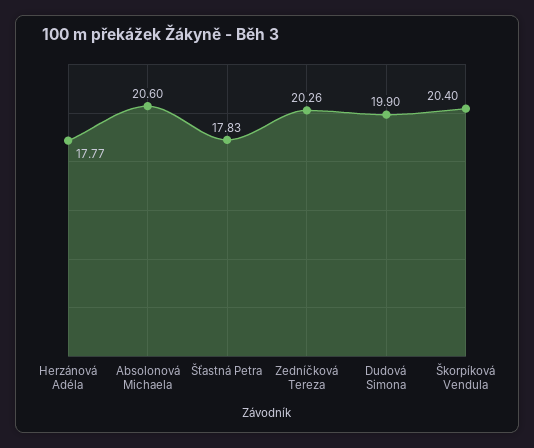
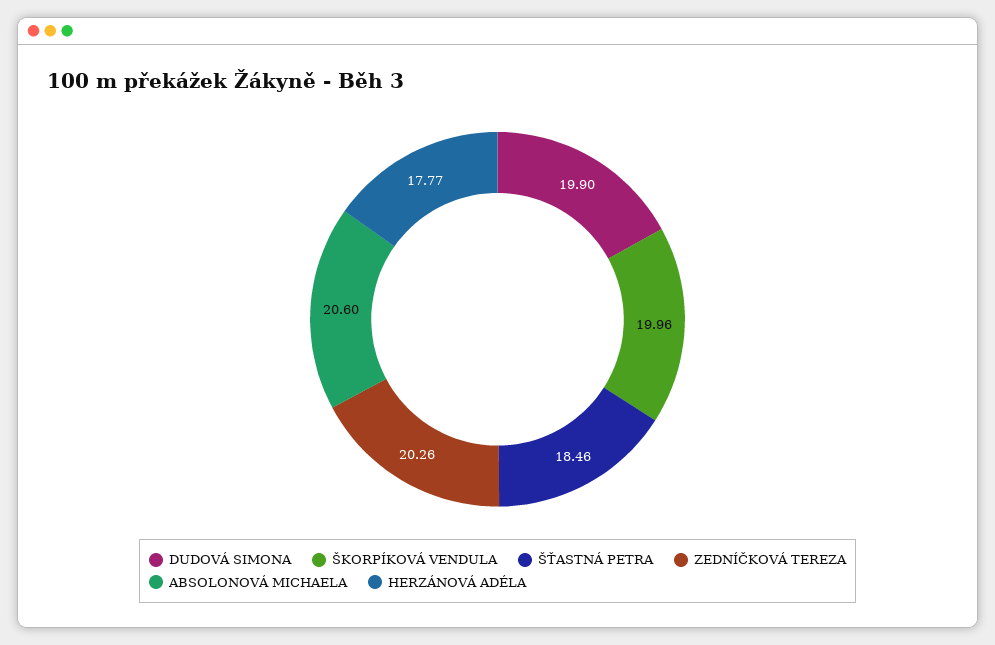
Šťastná Petra: 17.83 -> 18.46
Škorpíková Vendula: 20.4 -> 19.96

